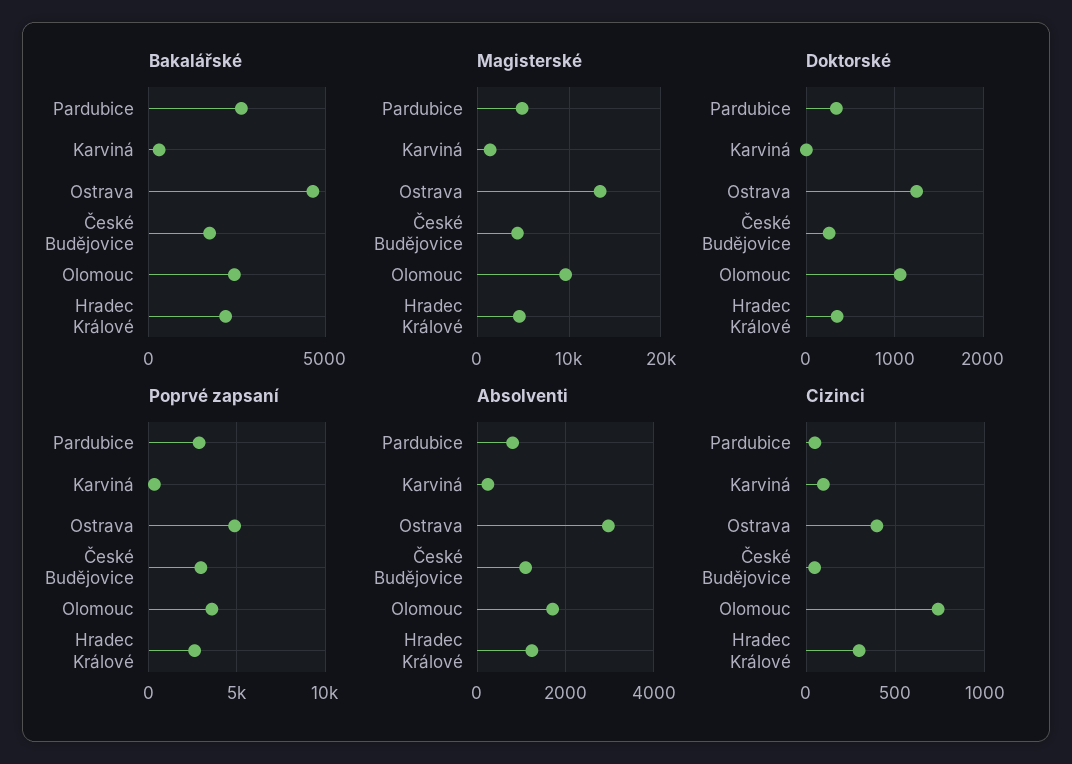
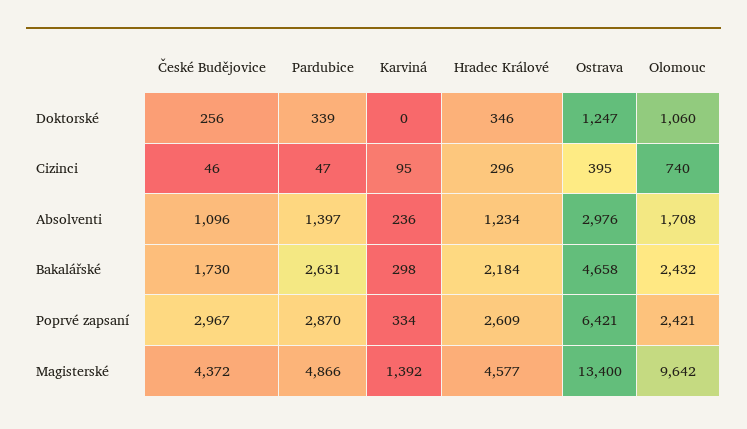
Poprvé zapsaní, Ostrava: 5000 -> 6421
Poprvé zapsaní, Olomouc: 3500 -> 2421
Absolventi, Pardubice: 800 -> 1397

